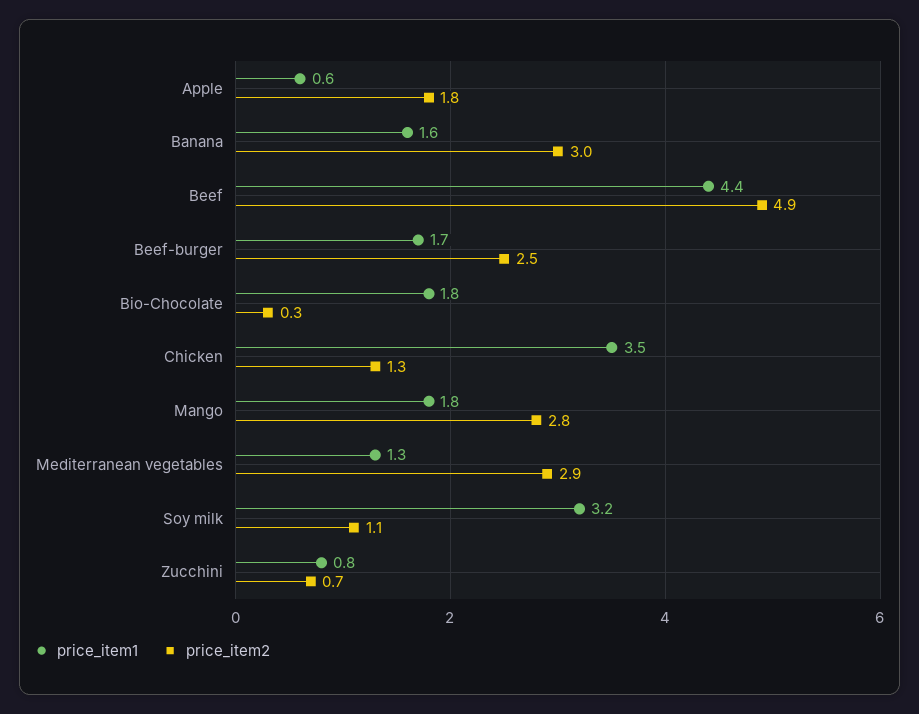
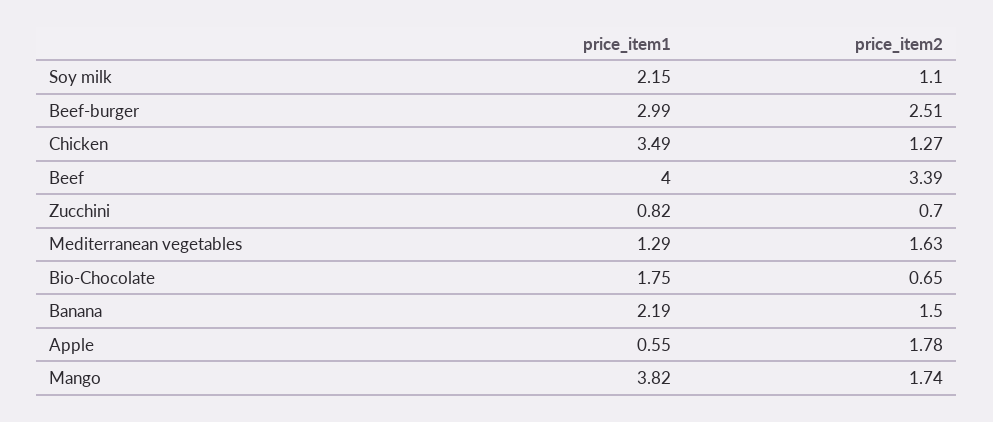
price_item1, Banana: 1.6 -> 2.19
price_item2, Banana: 3 -> 1.5
price_item1, Beef: 4.4 -> 4
price_item2, Beef: 4.9 -> 3.39
price_item1, Beef-burger: 1.7 -> 2.99
price_item2, Bio-Chocolate: 0.3 -> 0.65
price_item1, Mango: 1.8 -> 3.82
price_item2, Mango: 2.8 -> 1.74
price_item2, Mediterranean vegetables: 2.9 -> 1.63
price_item1, Soy milk: 3.2 -> 2.15

